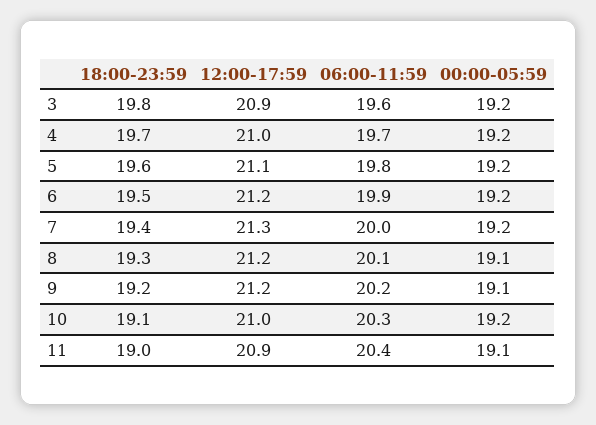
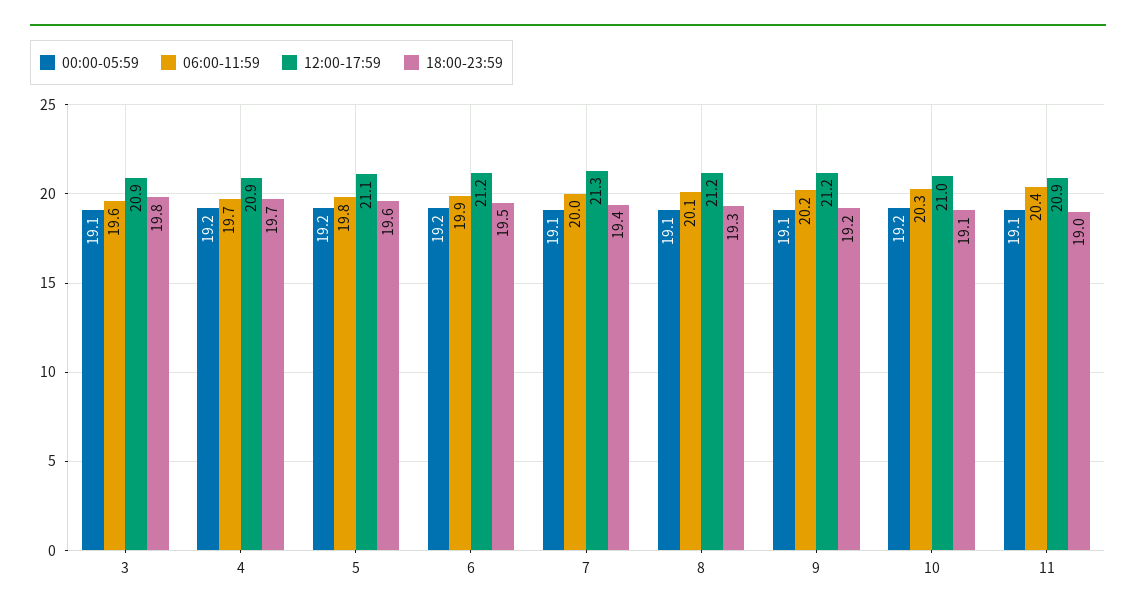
00:00-05:59, 3: 19.2 -> 19.1
12:00-17:59, 4: 21 -> 20.9
00:00-05:59, 7: 19.2 -> 19.1

